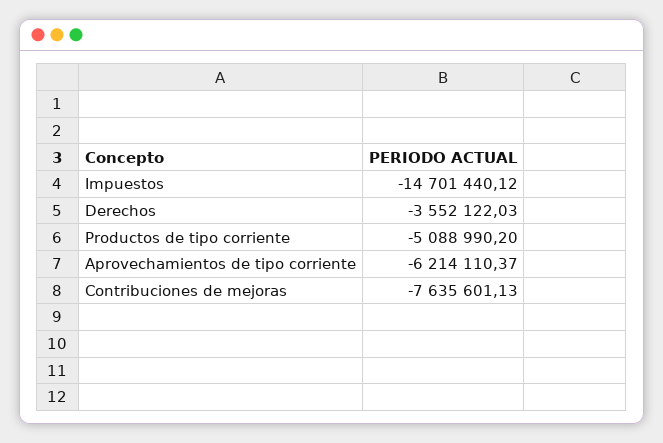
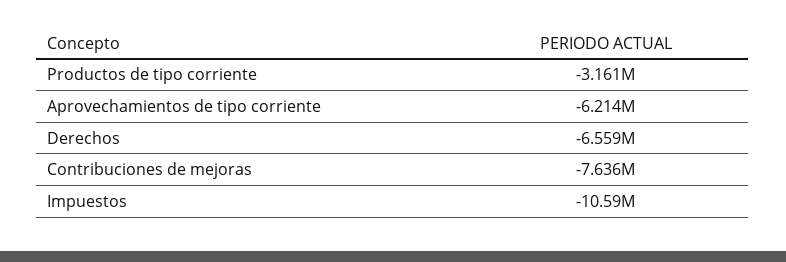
Impuestos: -14701440.12 -> -10590000
Derechos: -3552122.03 -> -6559000
Productos de tipo corriente: -5088990.2 -> -3161000

